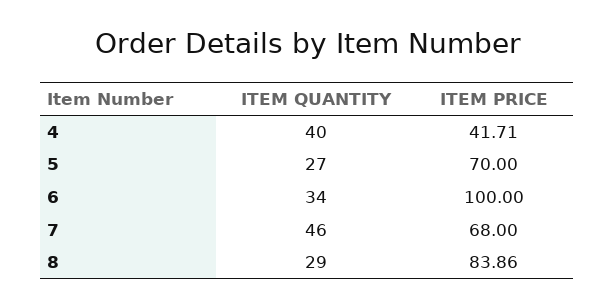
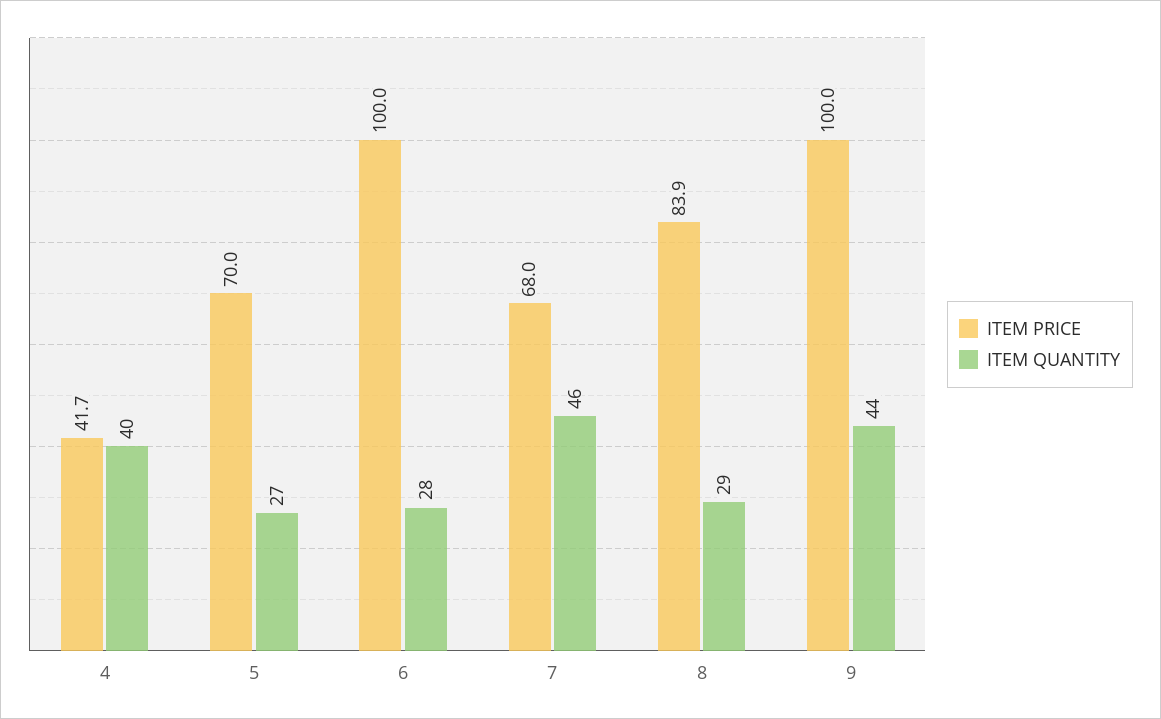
ITEM QUANTITY, 6: 34 -> 28
ITEM PRICE, 9: none -> 100
ITEM QUANTITY, 9: none -> 44

